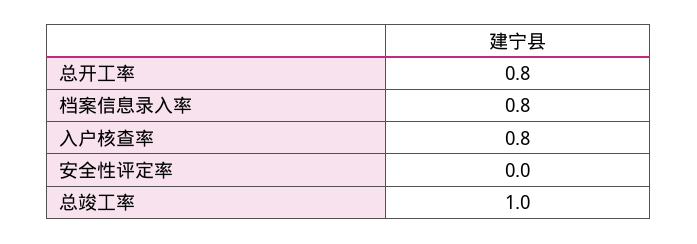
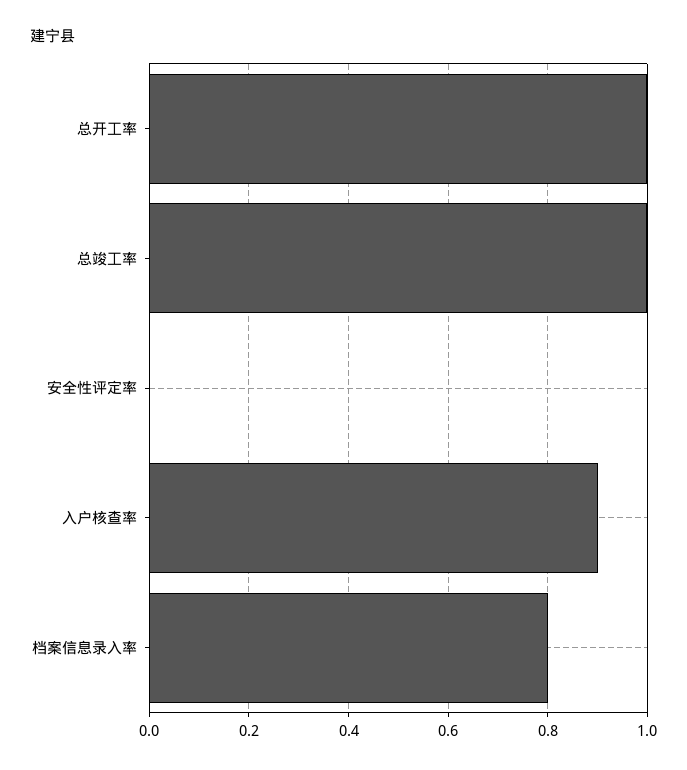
总开工率: 0.8 -> 1
入户核查率: 0.8 -> 0.9

